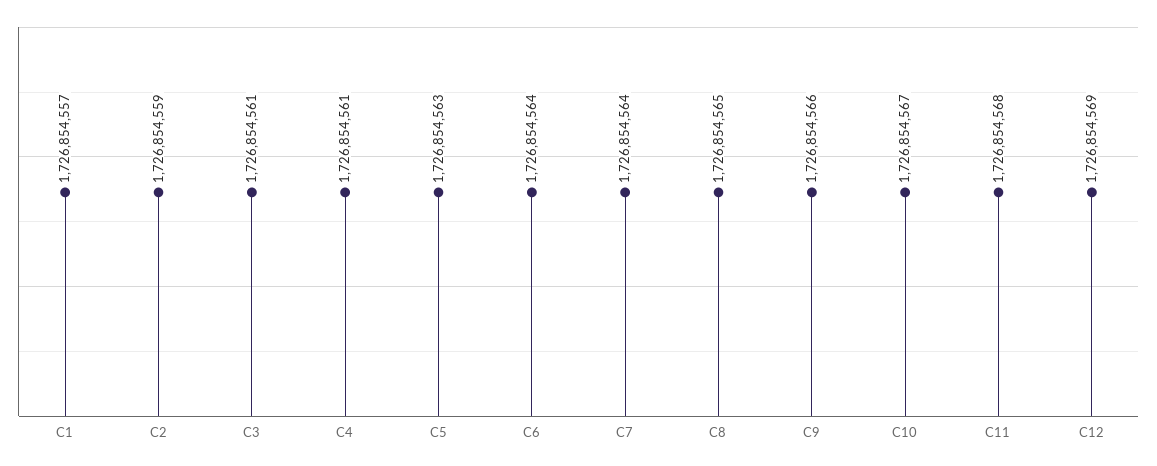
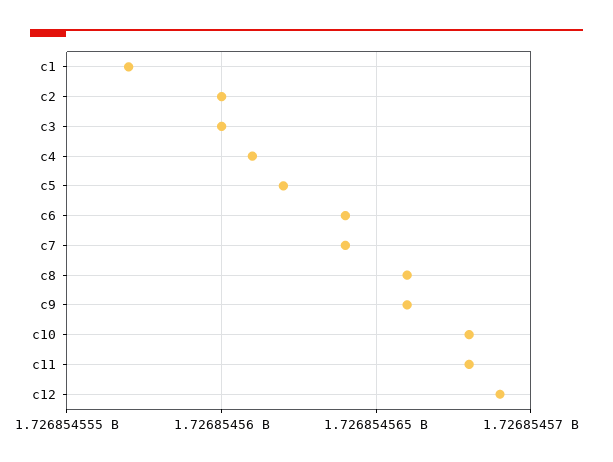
C2: 1726854559 -> 1726854560
C3: 1726854561 -> 1726854560
C5: 1726854563 -> 1726854562
C8: 1726854565 -> 1726854566
C10: 1726854567 -> 1726854568

